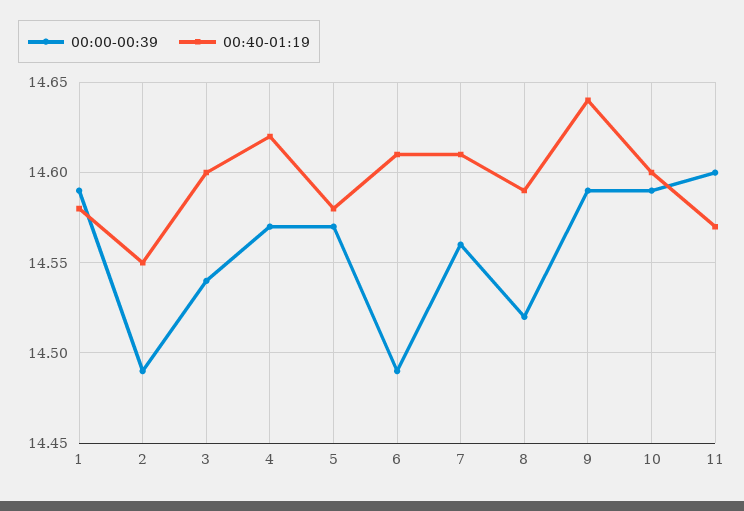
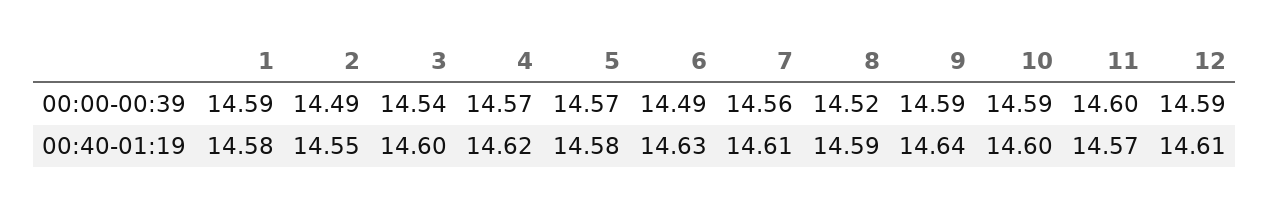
00:40-01:19, 6: 14.61 -> 14.63
00:00-00:39, 12: none -> 14.59
00:40-01:19, 12: none -> 14.61

